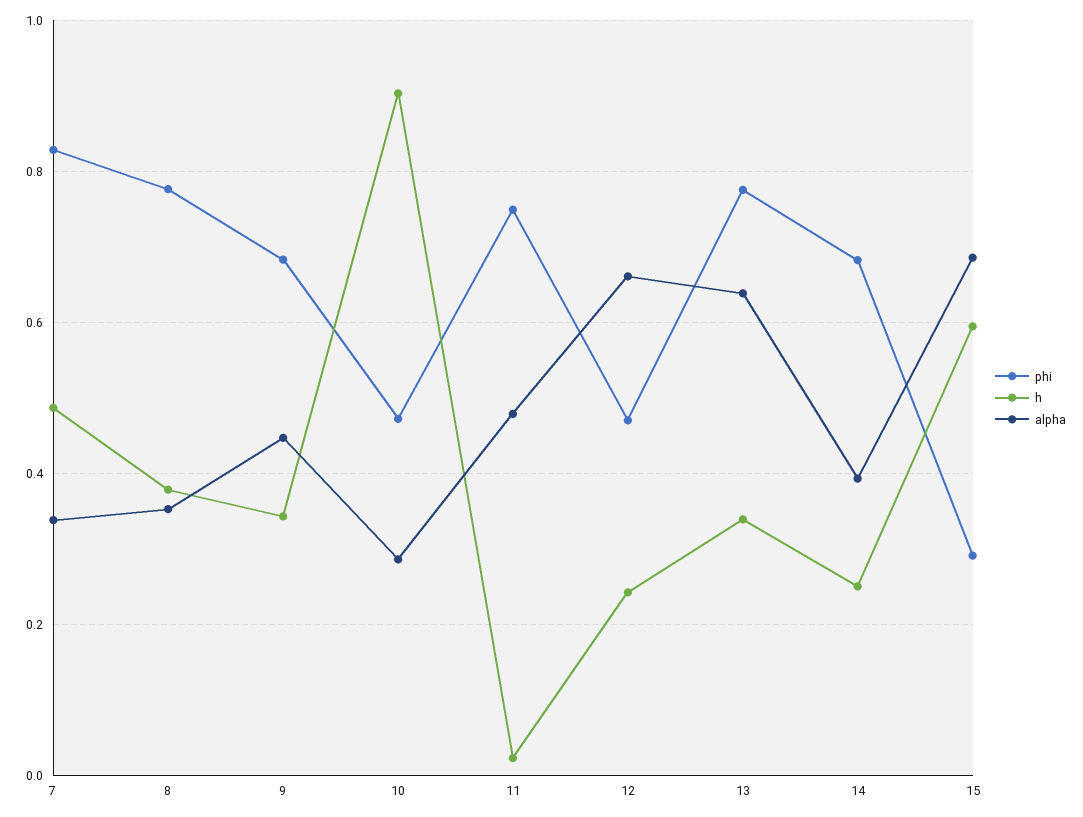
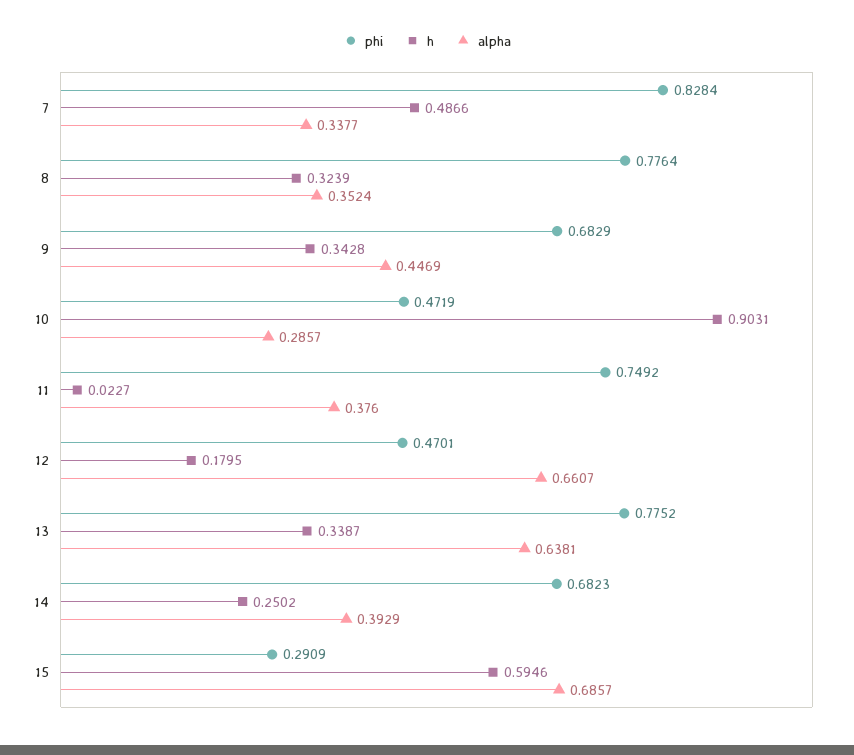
h, 8: 0.38 -> 0.3239
alpha, 11: 0.48 -> 0.376
h, 12: 0.24 -> 0.1795

